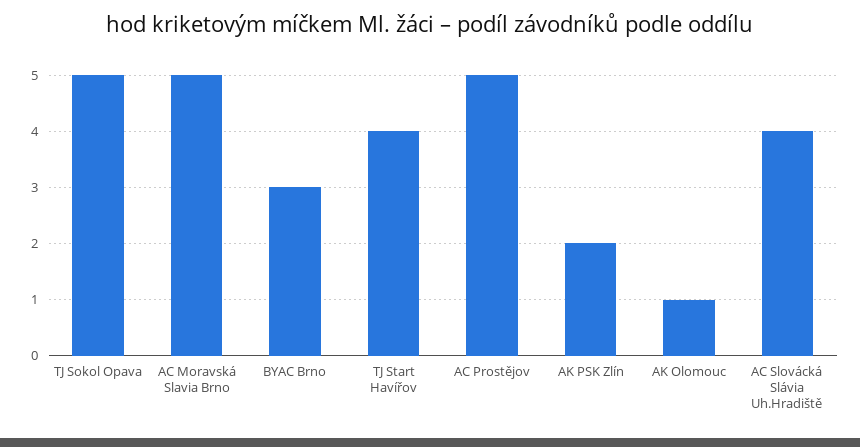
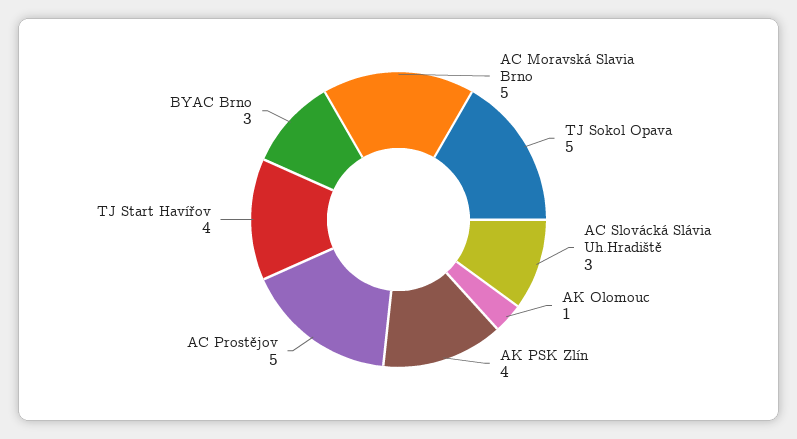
AK PSK Zlín: 2 -> 4
AC Slovácká Slávia Uh.Hradiště: 4 -> 3

